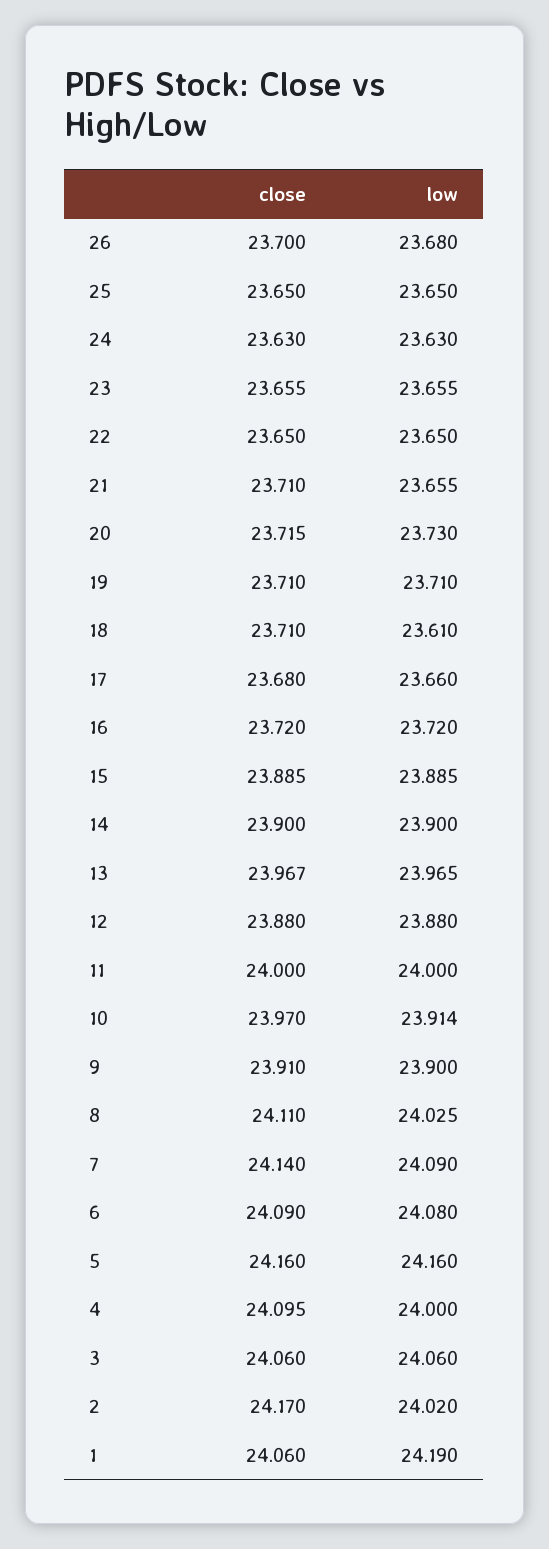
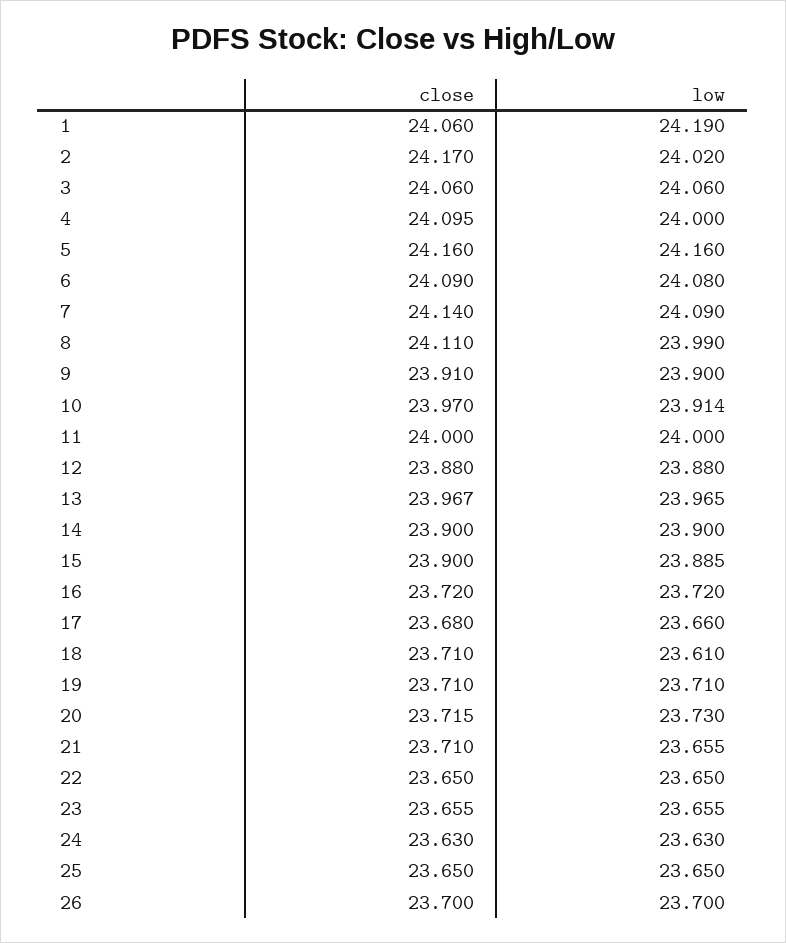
low, 26: 23.68 -> 23.7
close, 15: 23.885 -> 23.9
low, 8: 24.025 -> 23.99

